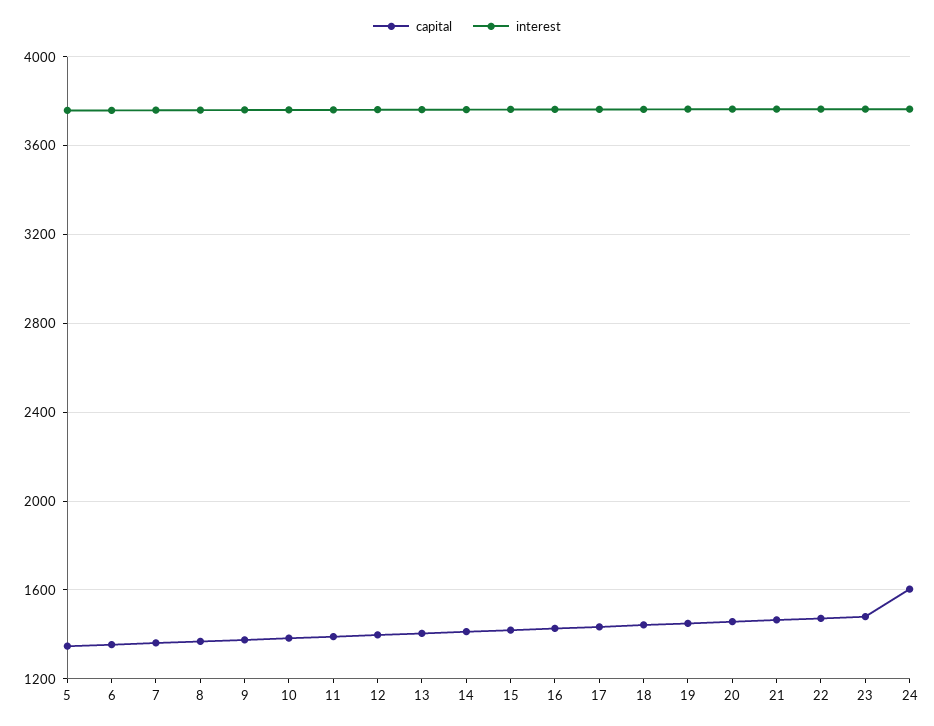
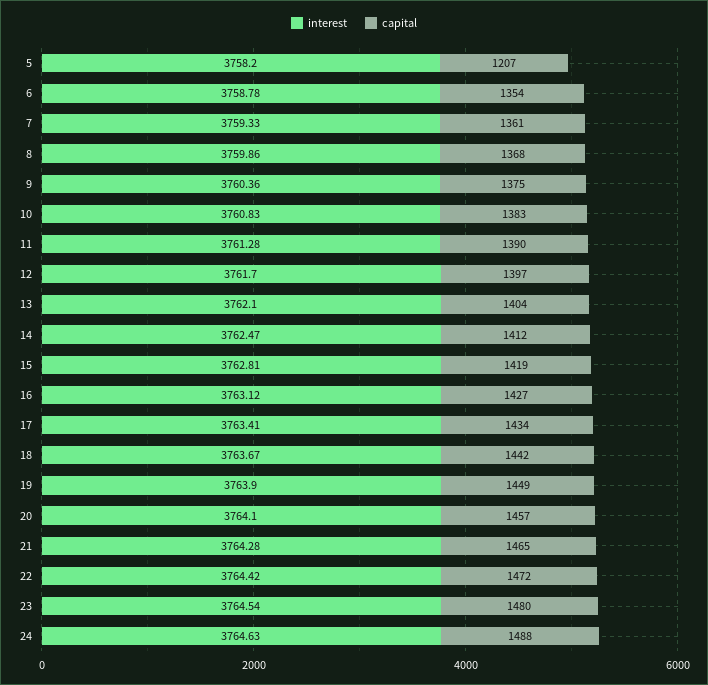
capital, 5: 1350 -> 1207
capital, 24: 1600 -> 1488

